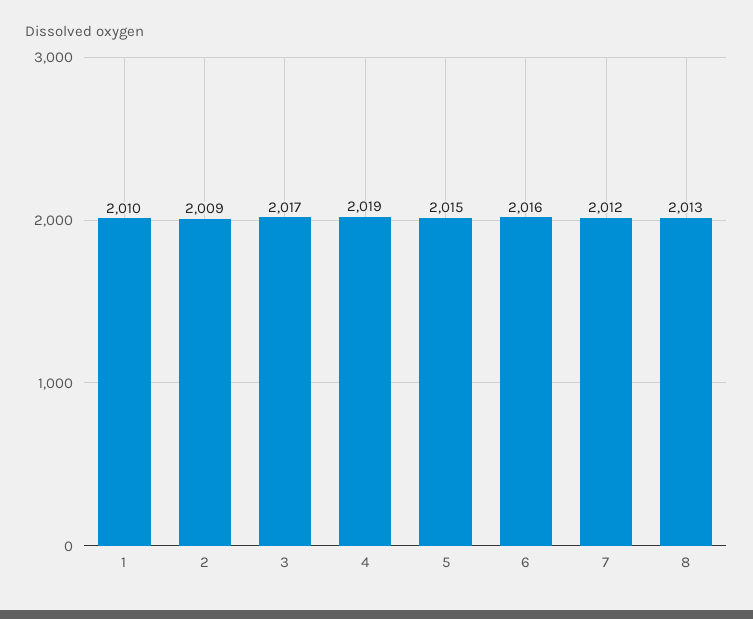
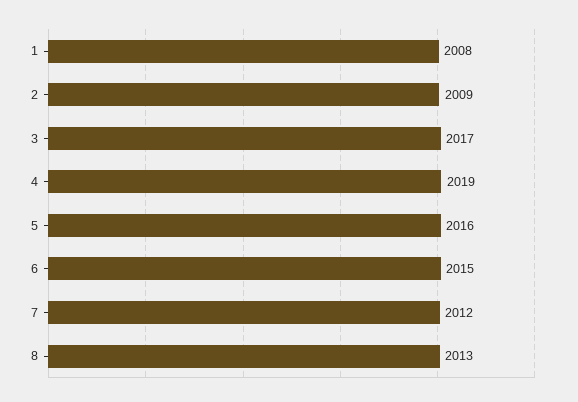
1: 2010 -> 2008
5: 2015 -> 2016
6: 2016 -> 2015

